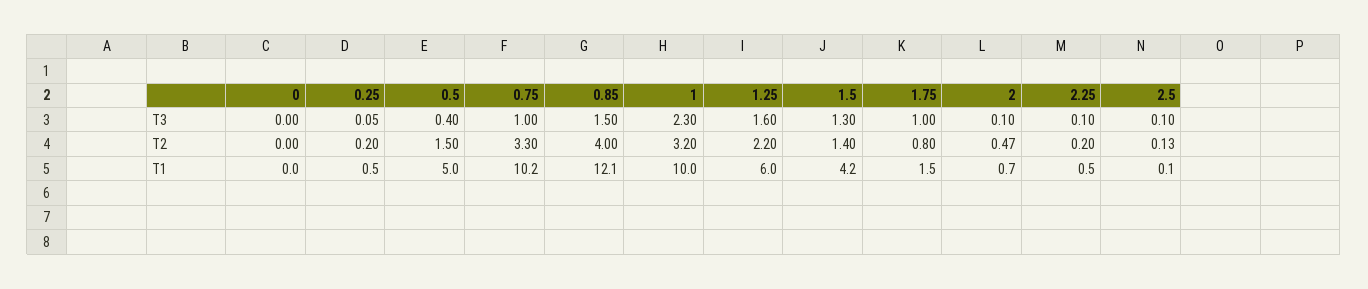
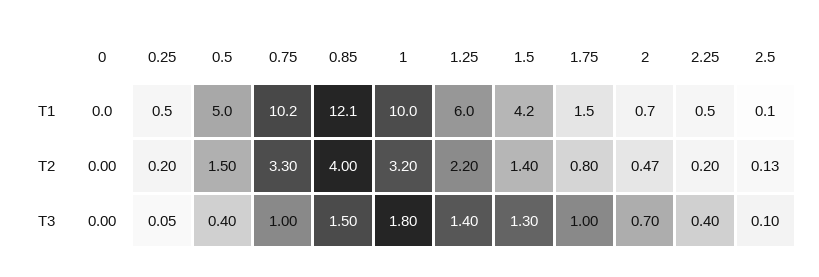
1, T3: 2.3 -> 1.8
1.25, T3: 1.6 -> 1.4
2, T3: 0.1 -> 0.7
2.25, T3: 0.1 -> 0.4

